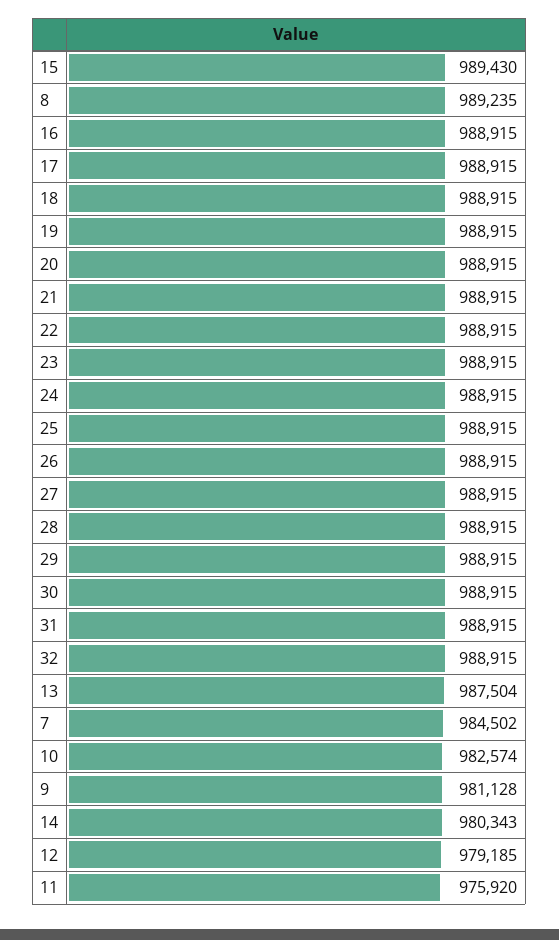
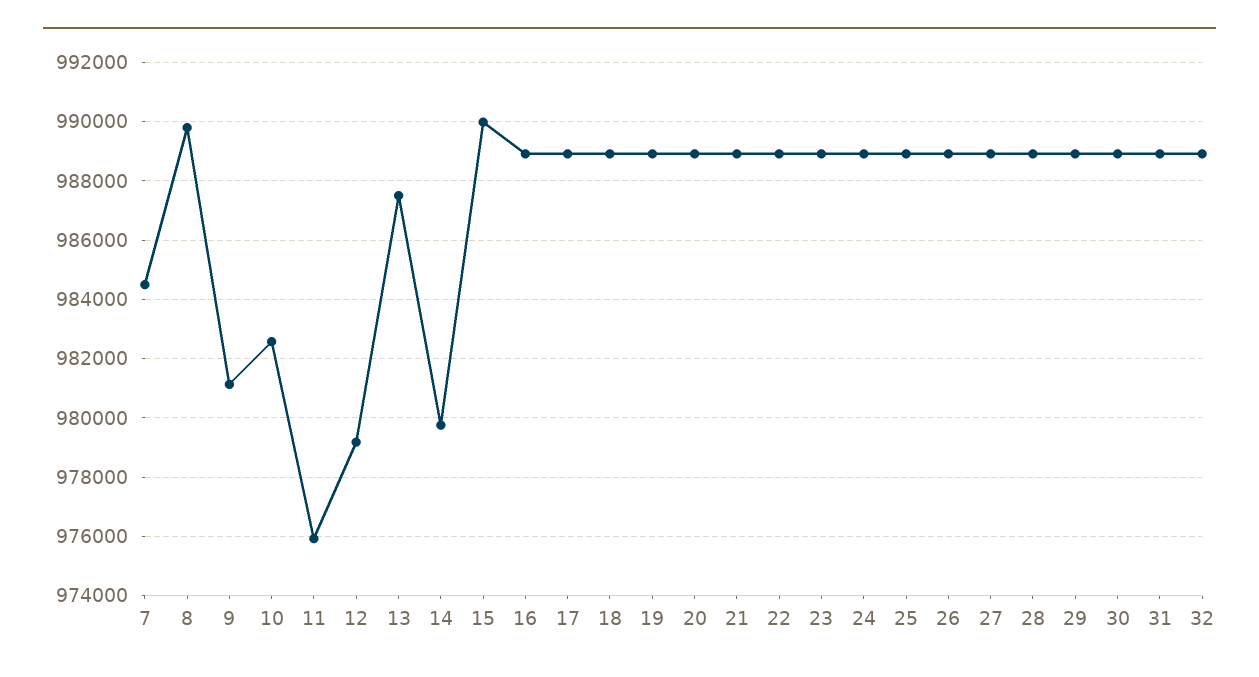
15: 989430 -> 990000
8: 989235 -> 989750
14: 980343 -> 979750

